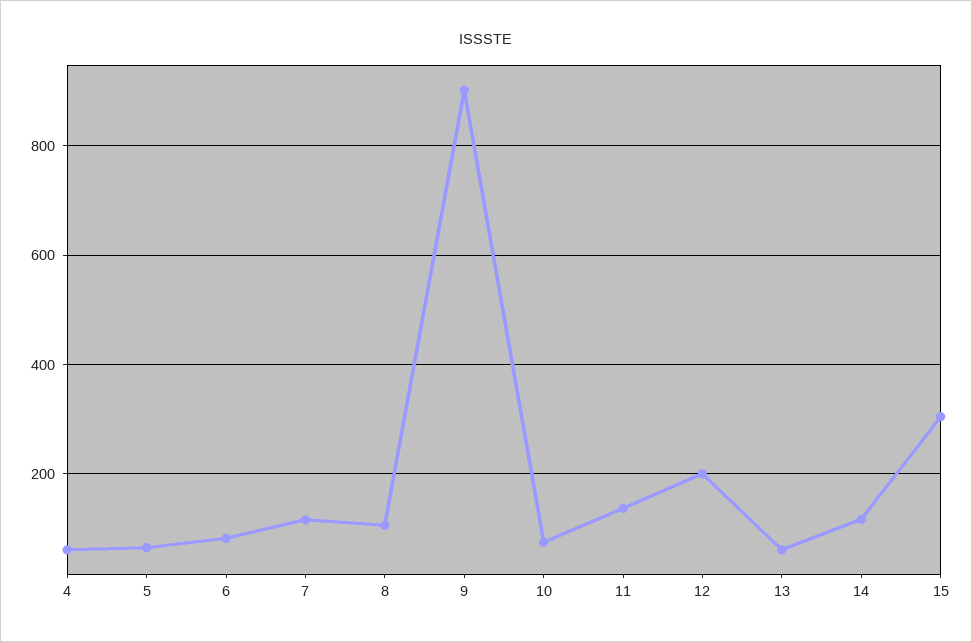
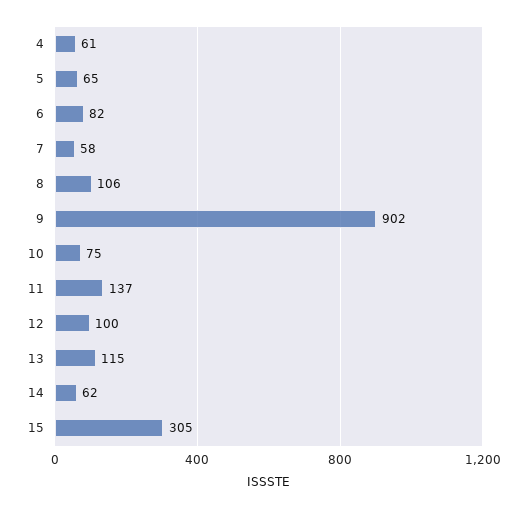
7: 120 -> 58
12: 200 -> 100
13: 60 -> 115
14: 120 -> 62

